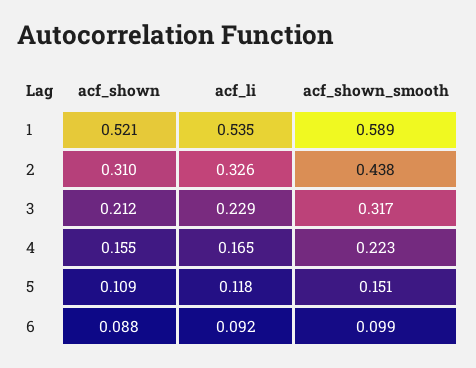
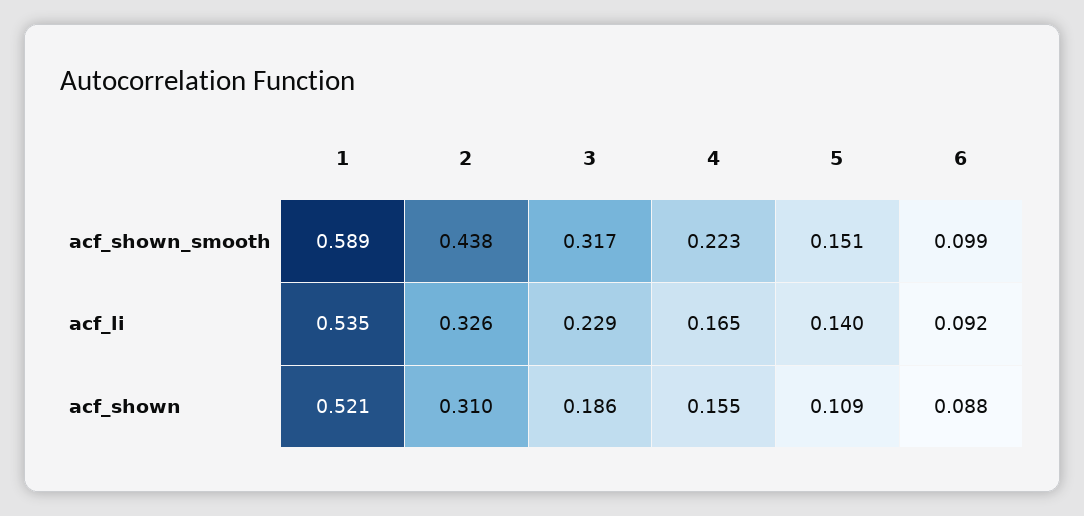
acf_shown, 3: 0.212 -> 0.186
acf_li, 5: 0.118 -> 0.14

